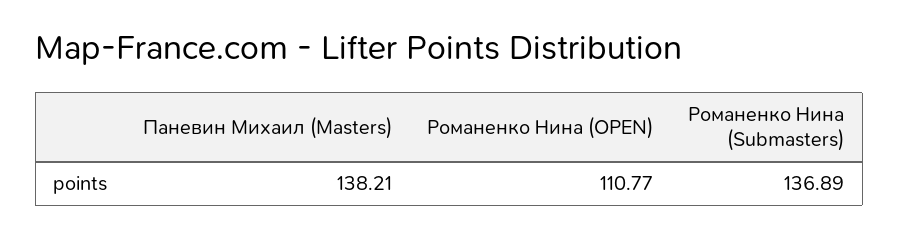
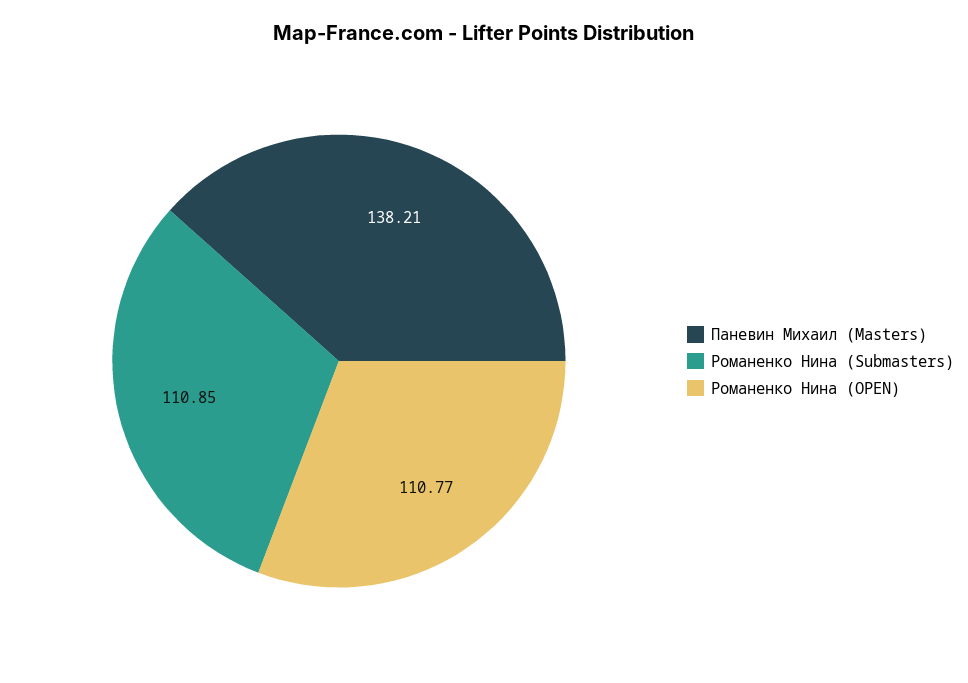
Романенко Нина (Submasters): 136.89 -> 110.85

